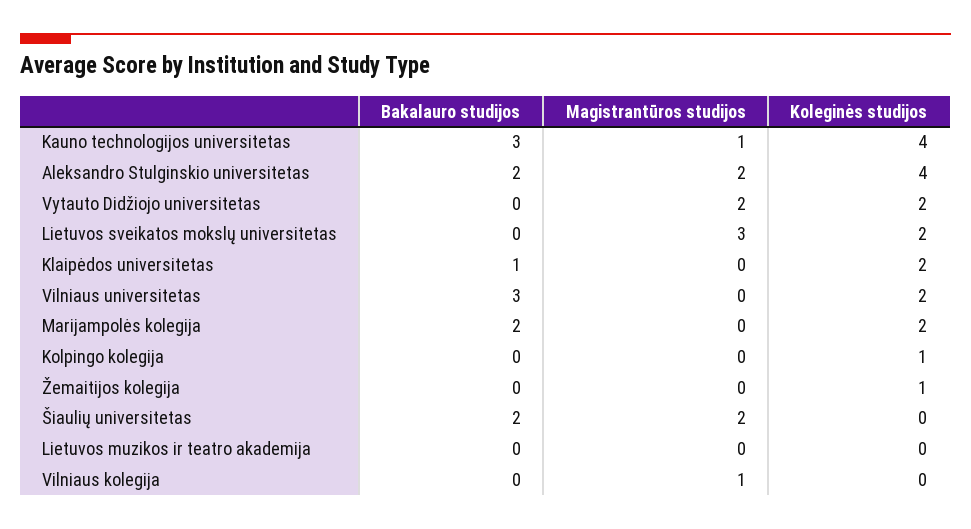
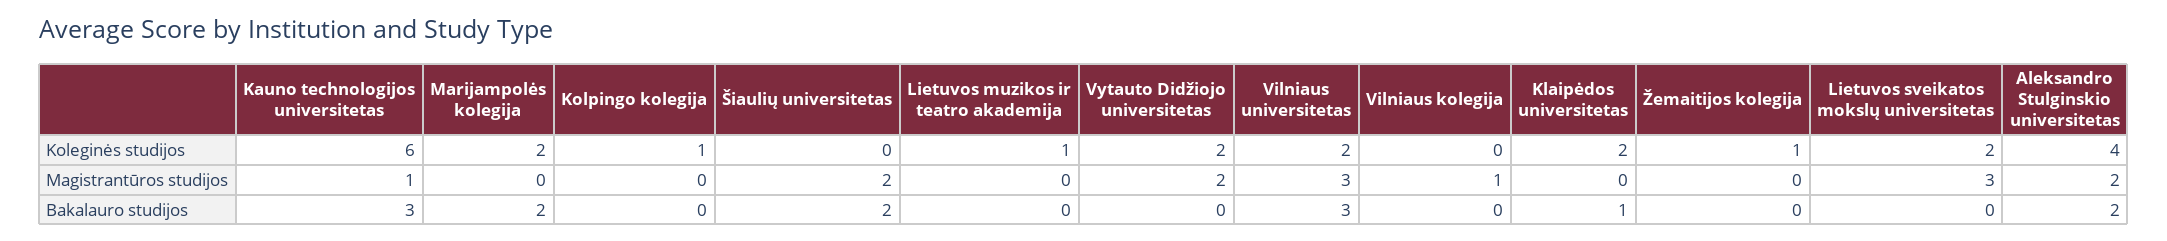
Koleginės studijos, Kauno technologijos universitetas: 4 -> 6
Magistrantūros studijos, Vilniaus universitetas: 0 -> 3
Koleginės studijos, Lietuvos muzikos ir teatro akademija: 0 -> 1

